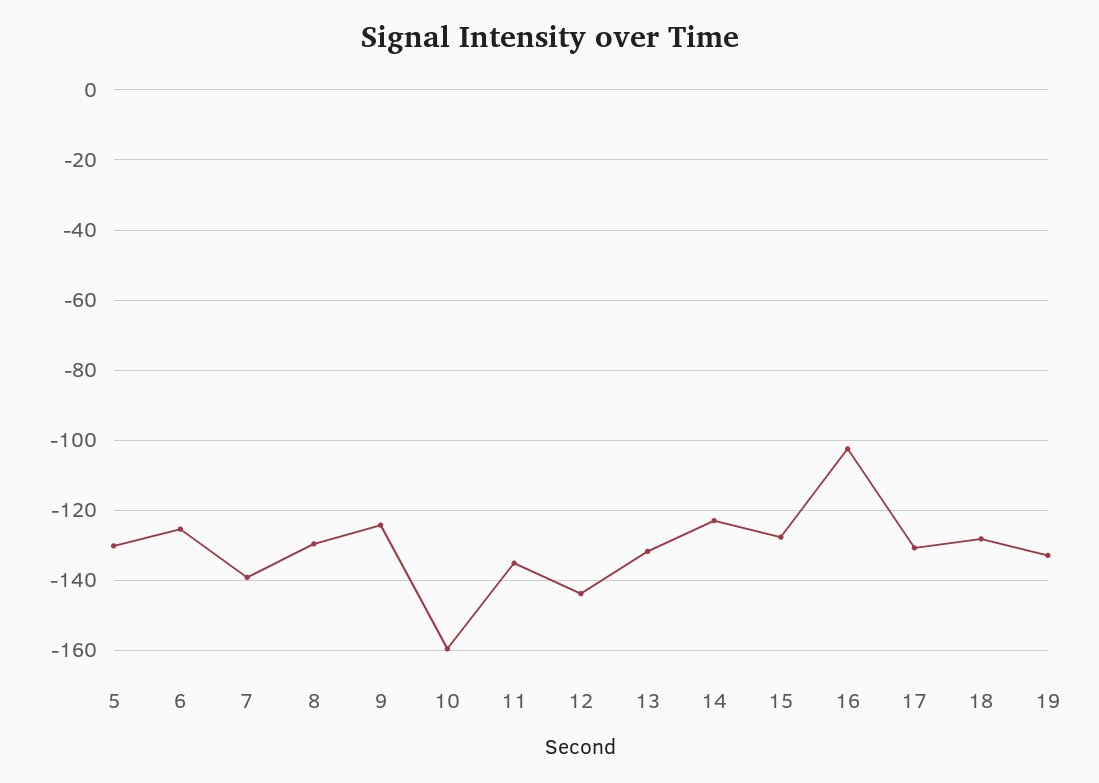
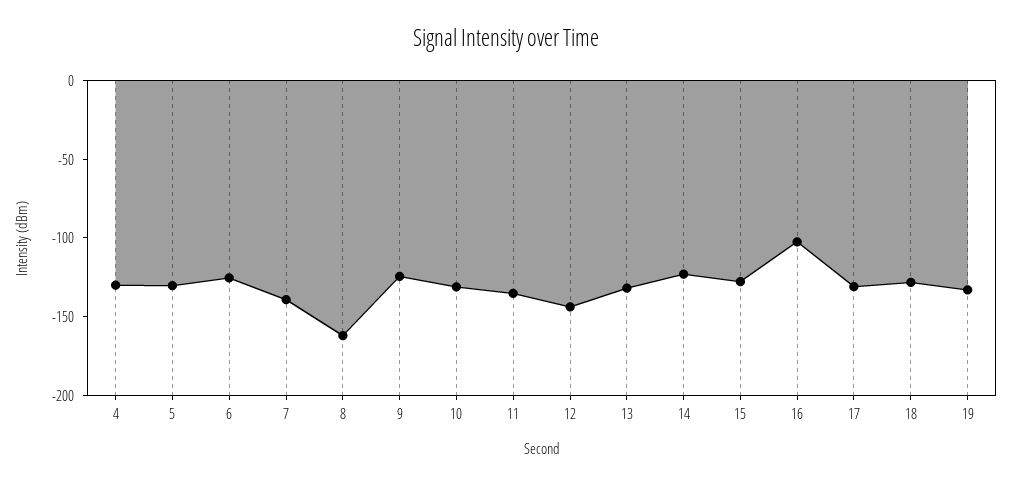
8: -130 -> -160
10: -160 -> -130
4: none -> -130

